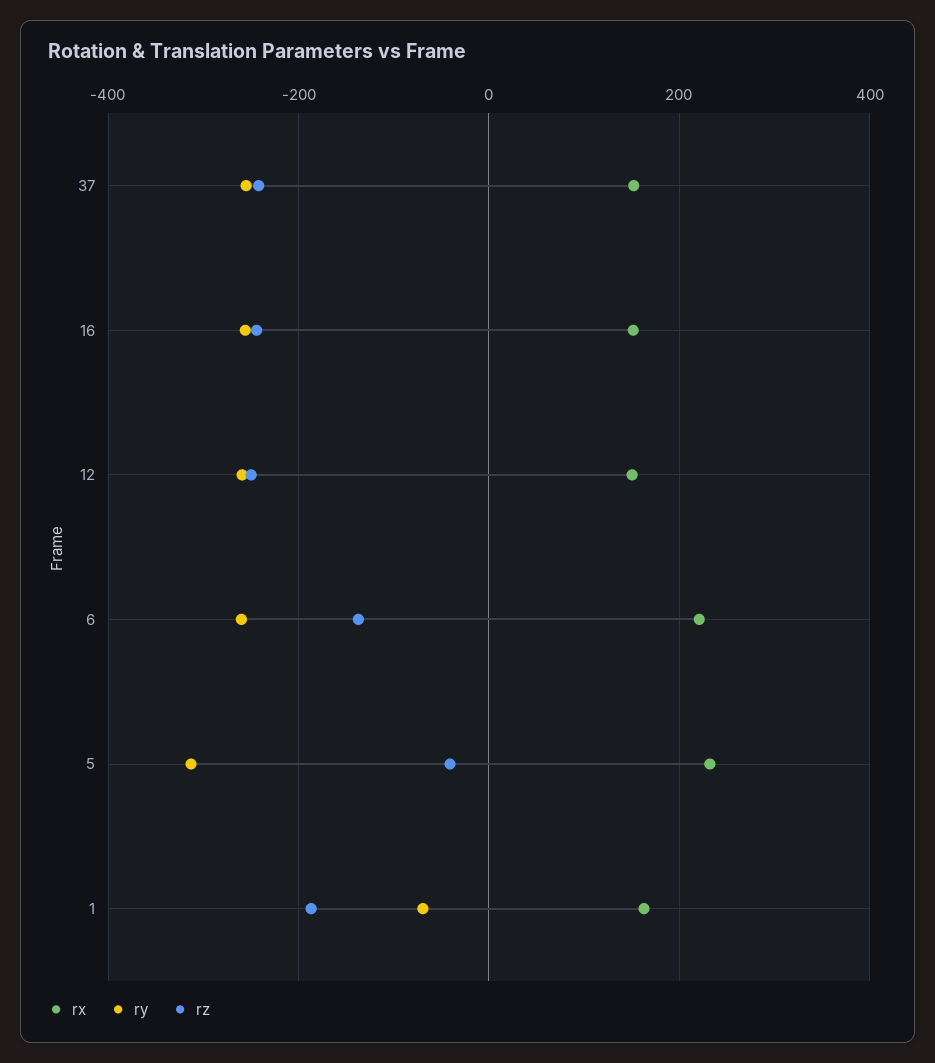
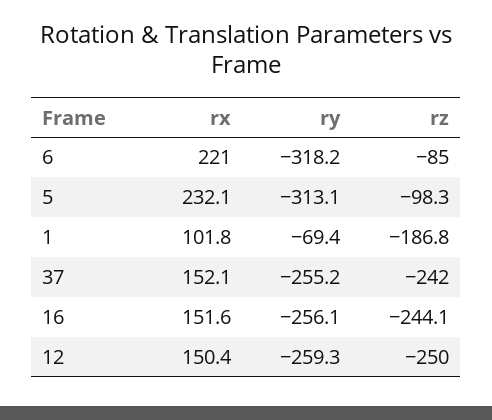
ry, 6: -260 -> -318.2
rz, 6: -140 -> -85
rz, 5: -40 -> -98.3
rx, 1: 160 -> 101.8

